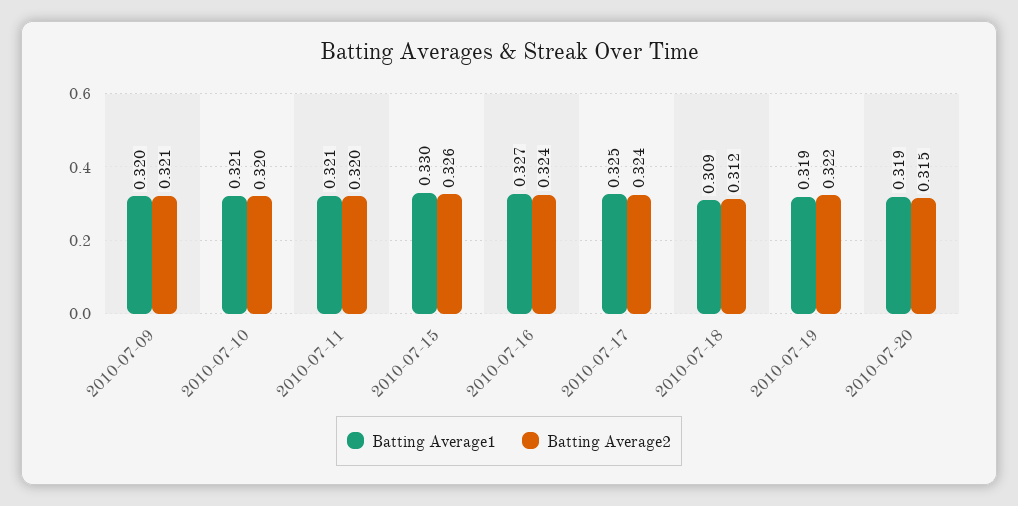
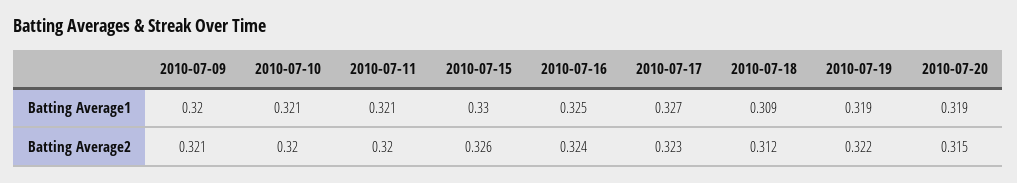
Batting Average1, 2010-07-16: 0.327 -> 0.325
Batting Average1, 2010-07-17: 0.325 -> 0.327
Batting Average2, 2010-07-17: 0.324 -> 0.323

